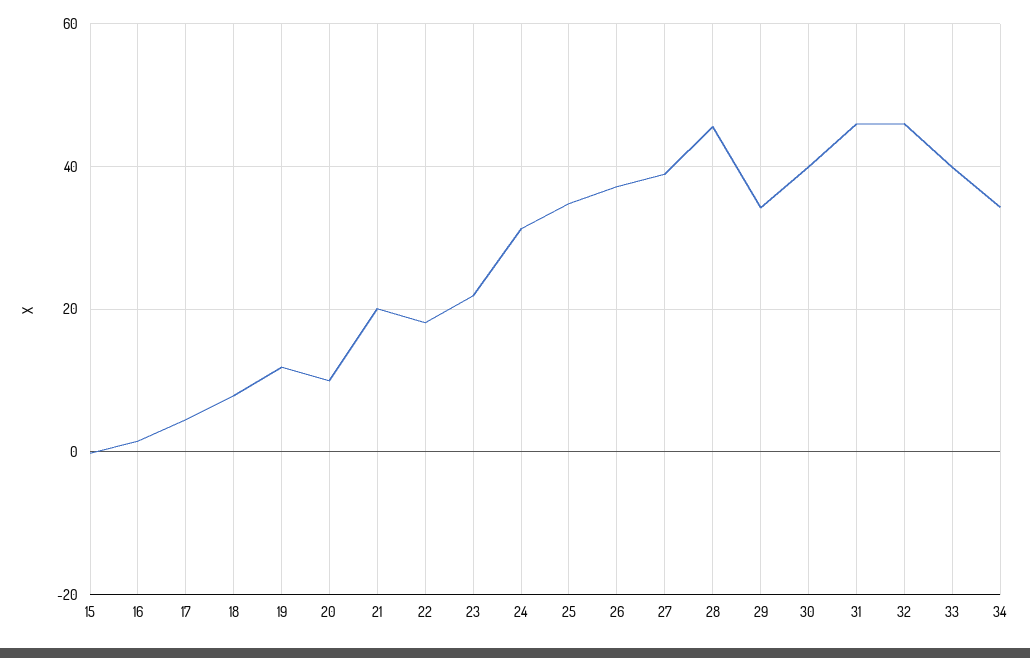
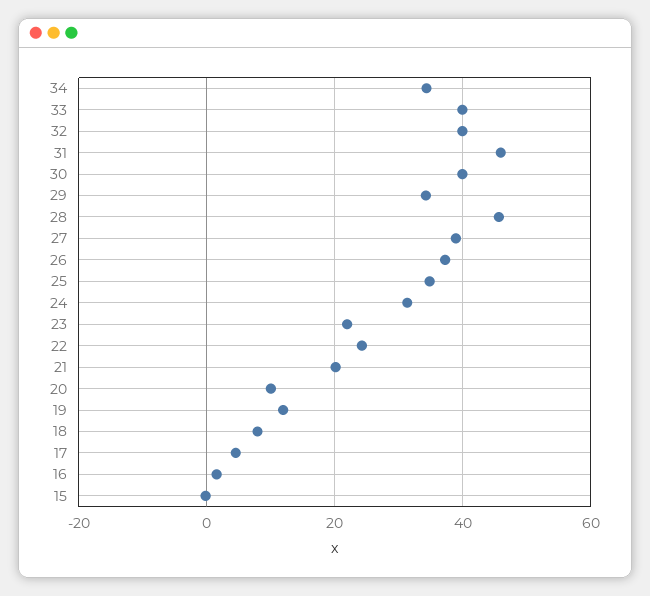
22: 18 -> 24
32: 46 -> 40

